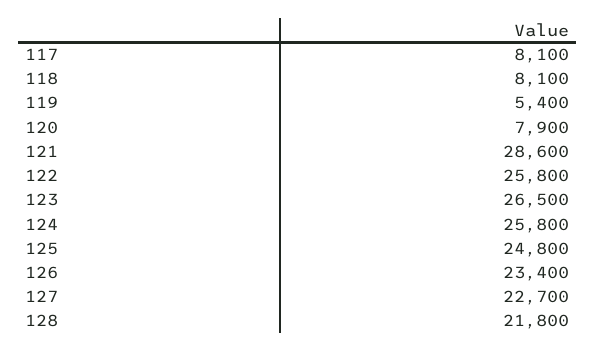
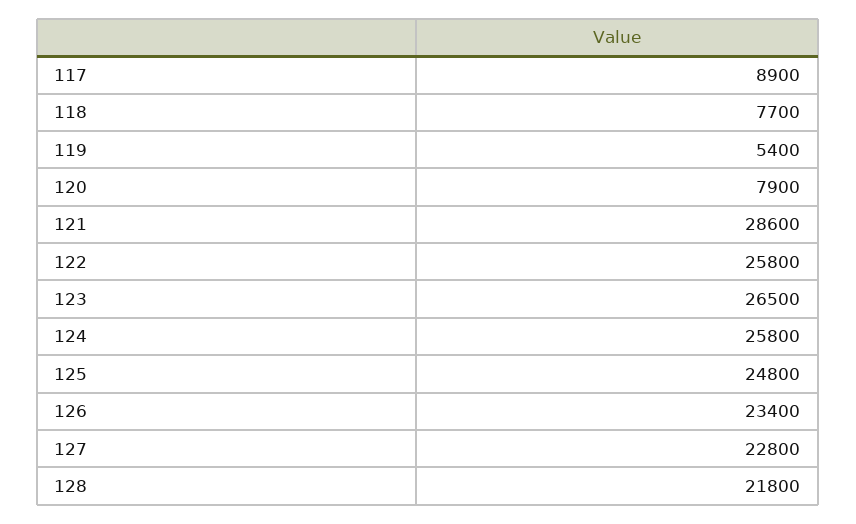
117: 8100 -> 8900
118: 8100 -> 7700
127: 22700 -> 22800

